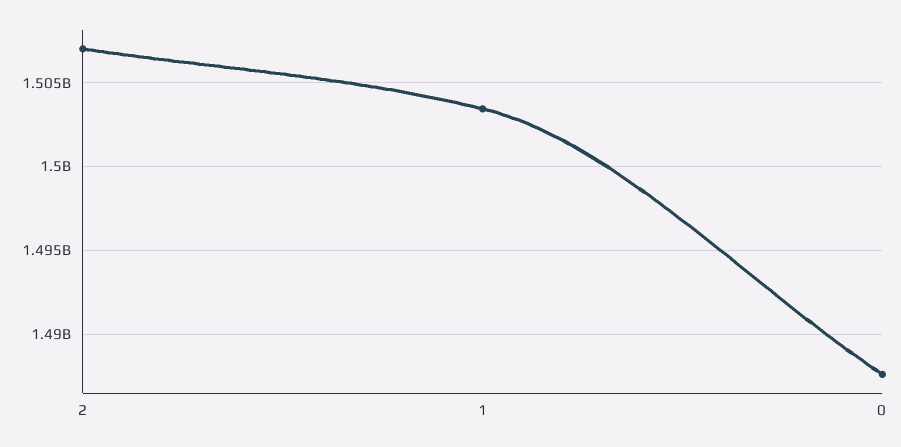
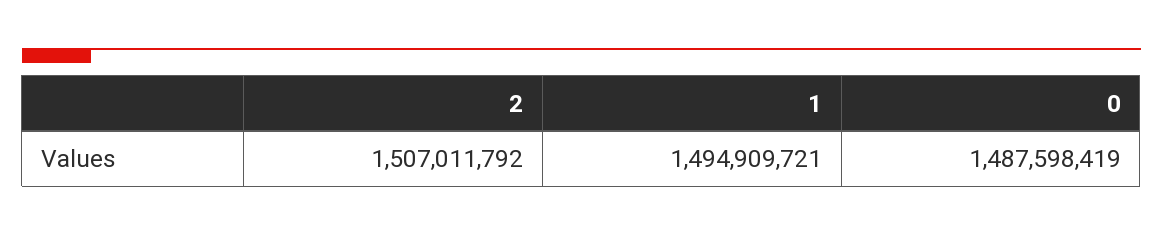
1: 1503500000 -> 1494909721

